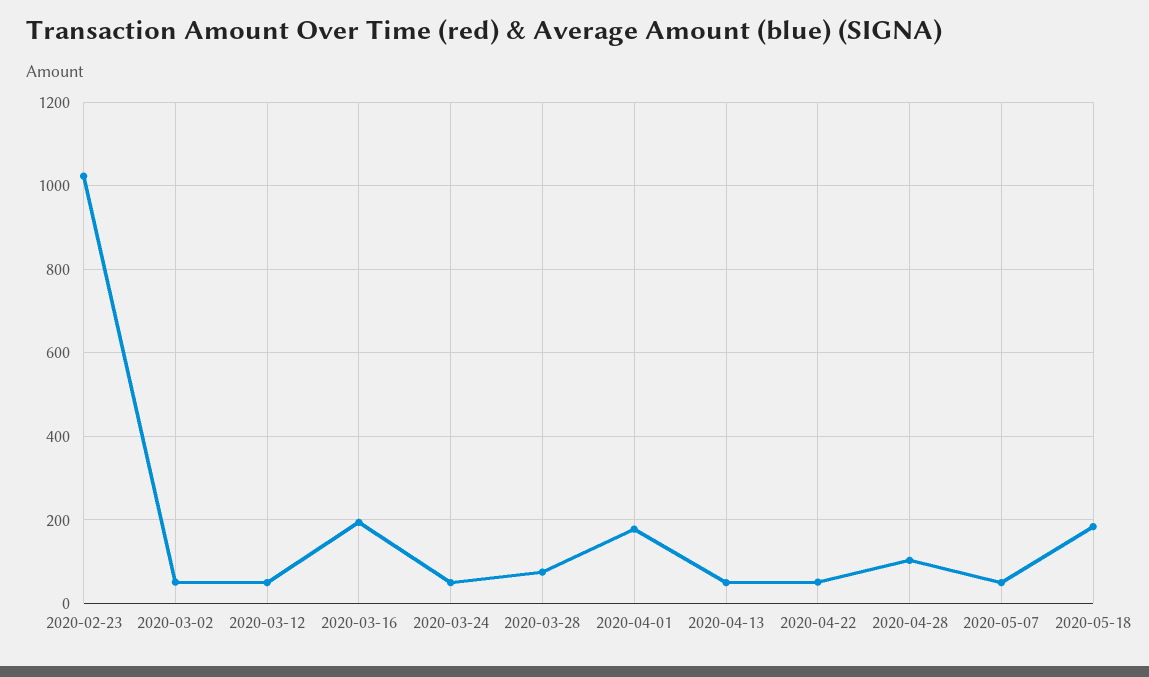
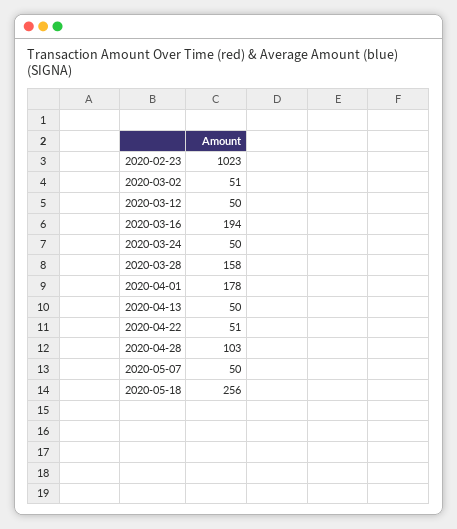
2020-03-28: 80 -> 158
2020-05-18: 180 -> 256

